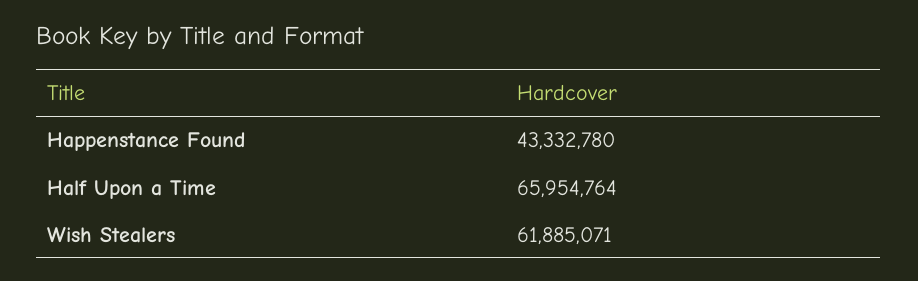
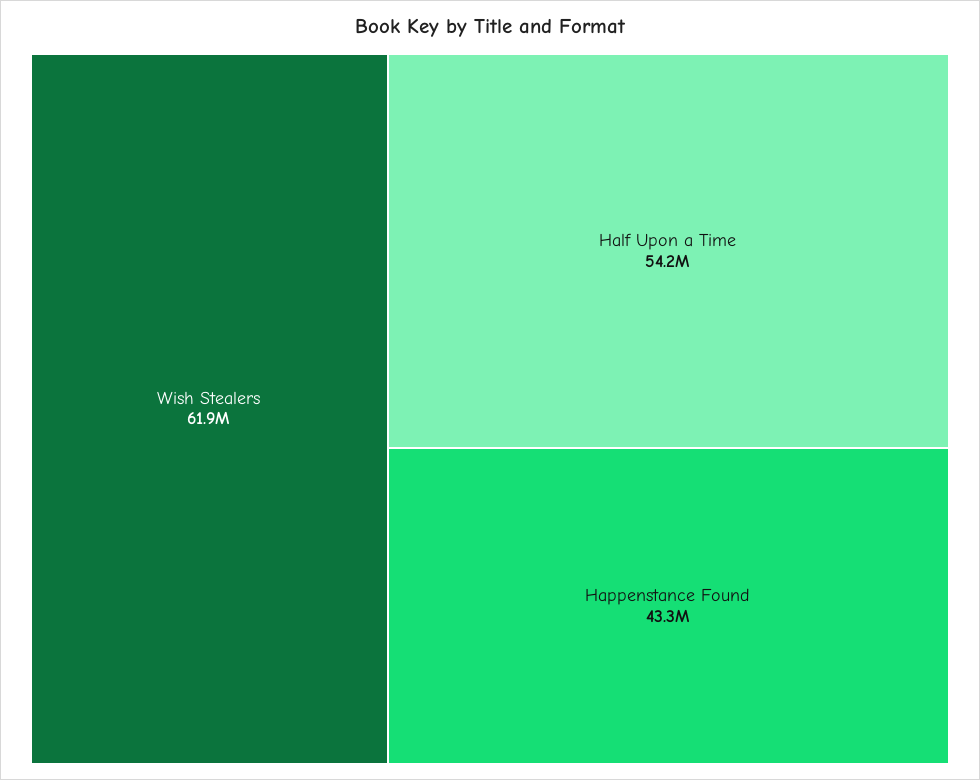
Half Upon a Time: 65954764 -> 54200000

